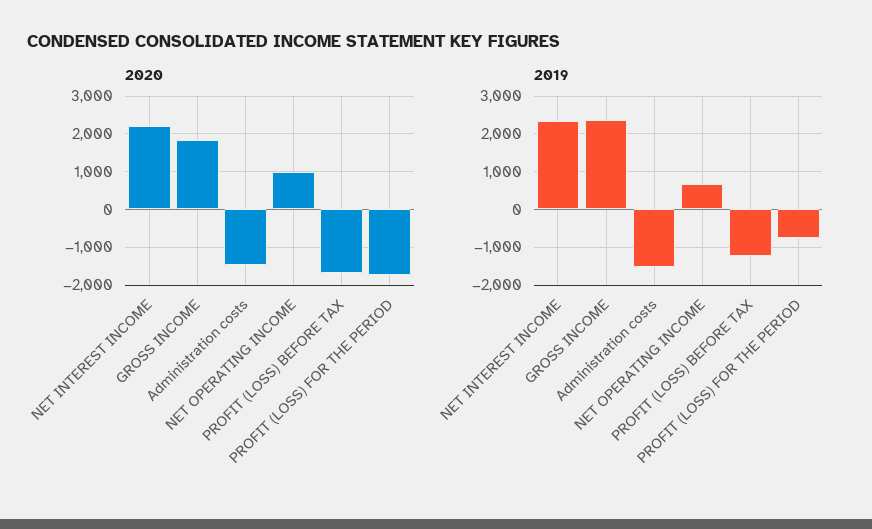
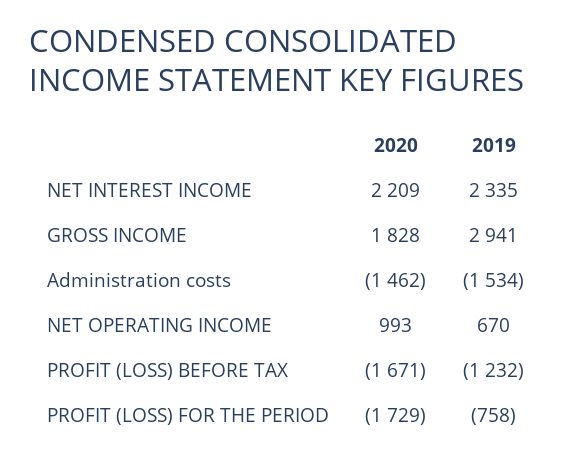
2019, GROSS INCOME: 2400 -> 2941

